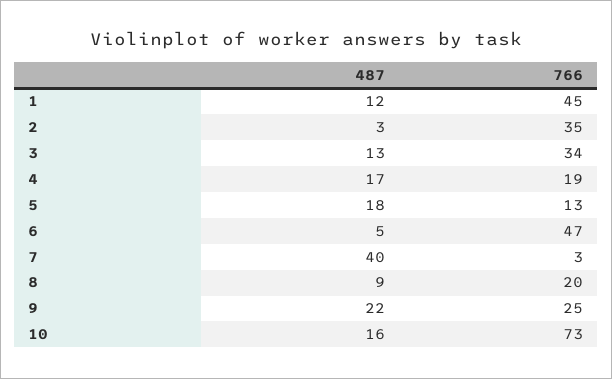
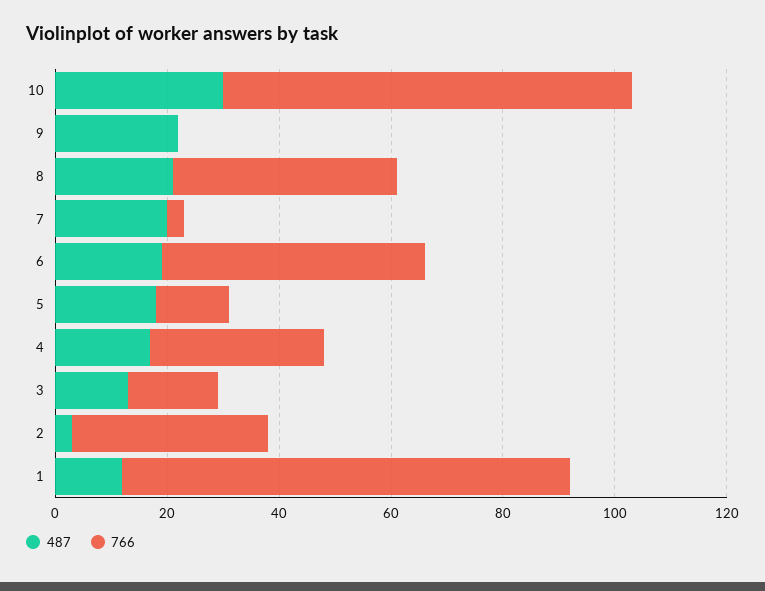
766, 1: 45 -> 80
766, 3: 34 -> 15
766, 4: 19 -> 30
487, 6: 5 -> 20
487, 7: 40 -> 20
487, 8: 9 -> 20
766, 8: 20 -> 40
766, 9: 25 -> 0
487, 10: 16 -> 30

